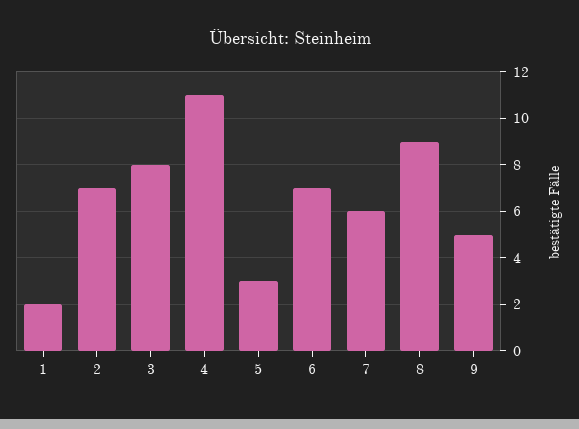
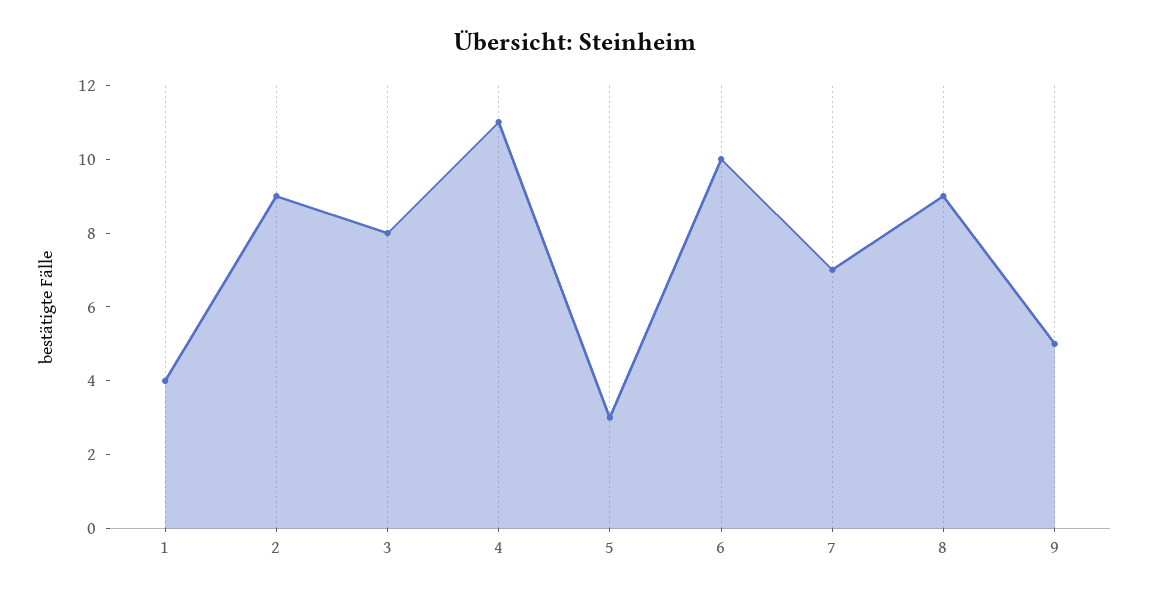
1: 2 -> 4
2: 7 -> 9
6: 7 -> 10
7: 6 -> 7

